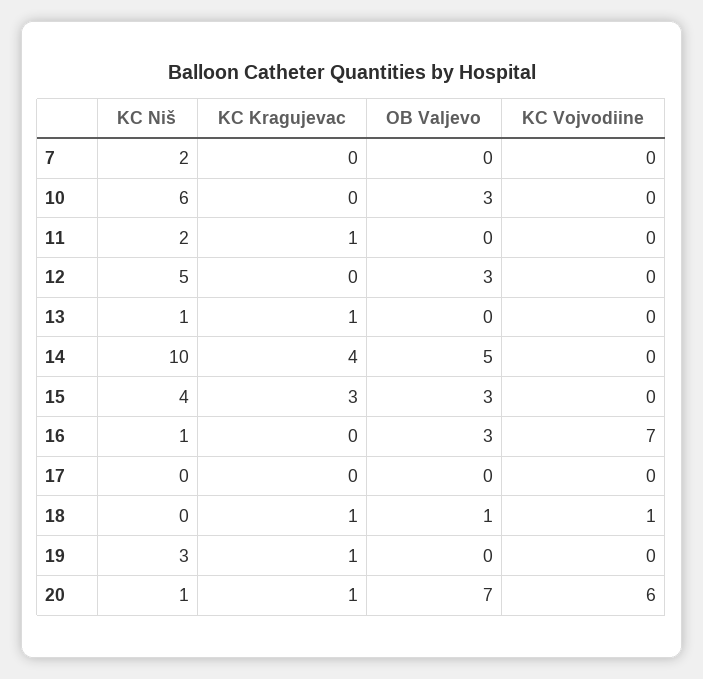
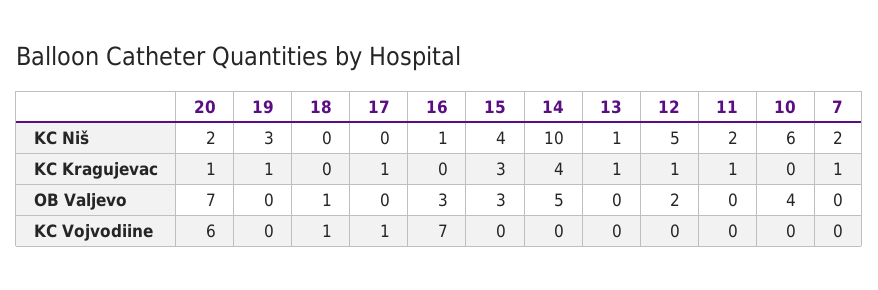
KC Kragujevac, 7: 0 -> 1
OB Valjevo, 10: 3 -> 4
KC Kragujevac, 12: 0 -> 1
OB Valjevo, 12: 3 -> 2
KC Kragujevac, 17: 0 -> 1
KC Vojvodiine, 17: 0 -> 1
KC Kragujevac, 18: 1 -> 0
KC Niš, 20: 1 -> 2

